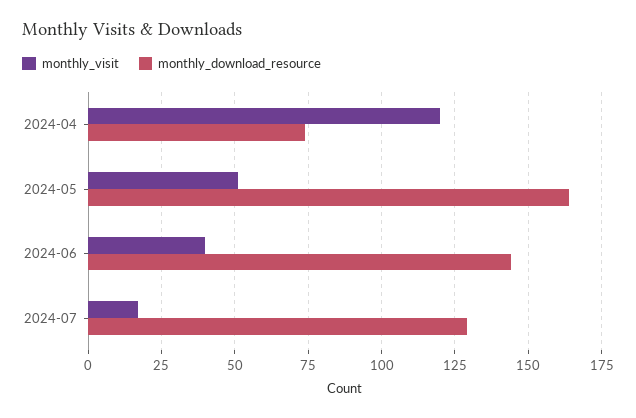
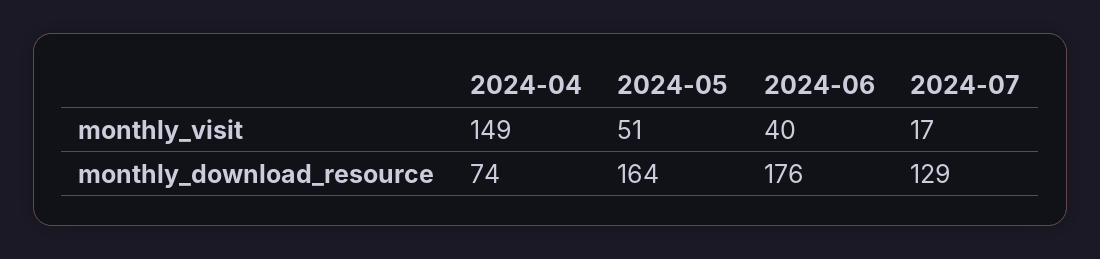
monthly_visit, 2024-04: 120 -> 149
monthly_download_resource, 2024-06: 145 -> 176

